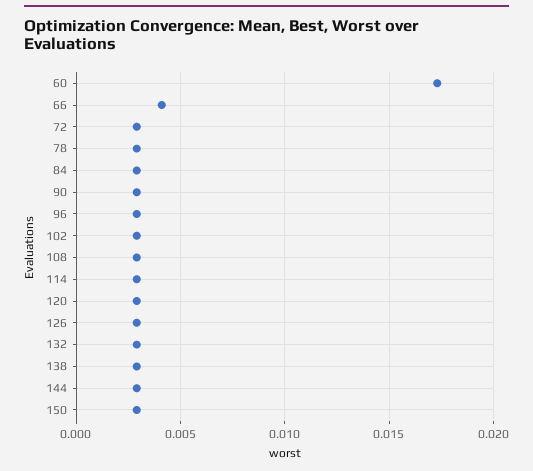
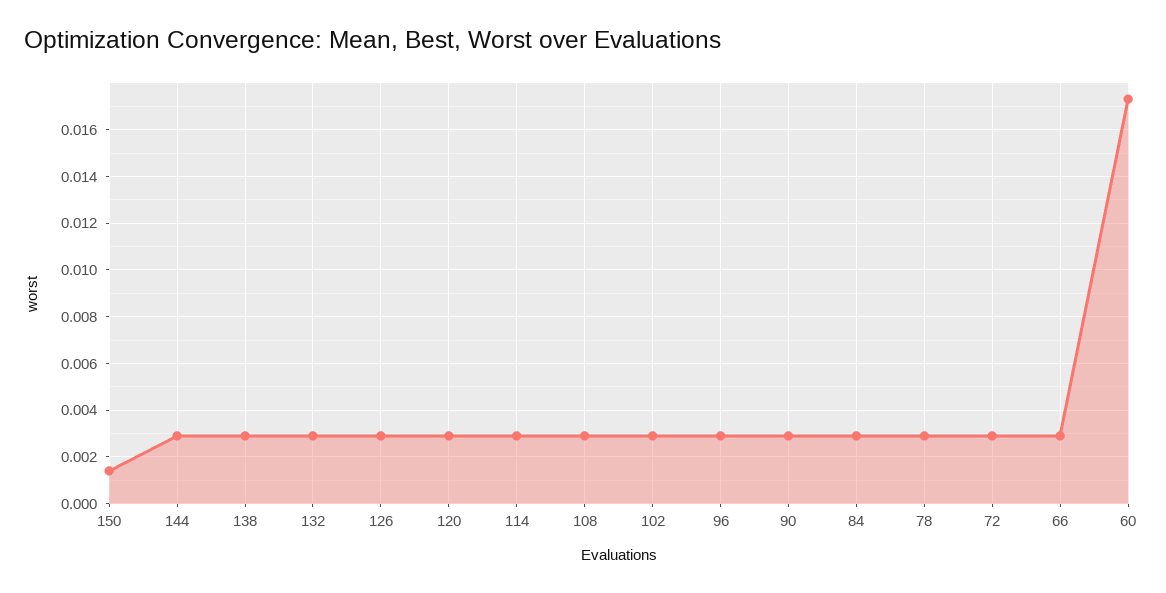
66: 0.004 -> 0.003
150: 0.003 -> 0.0015

